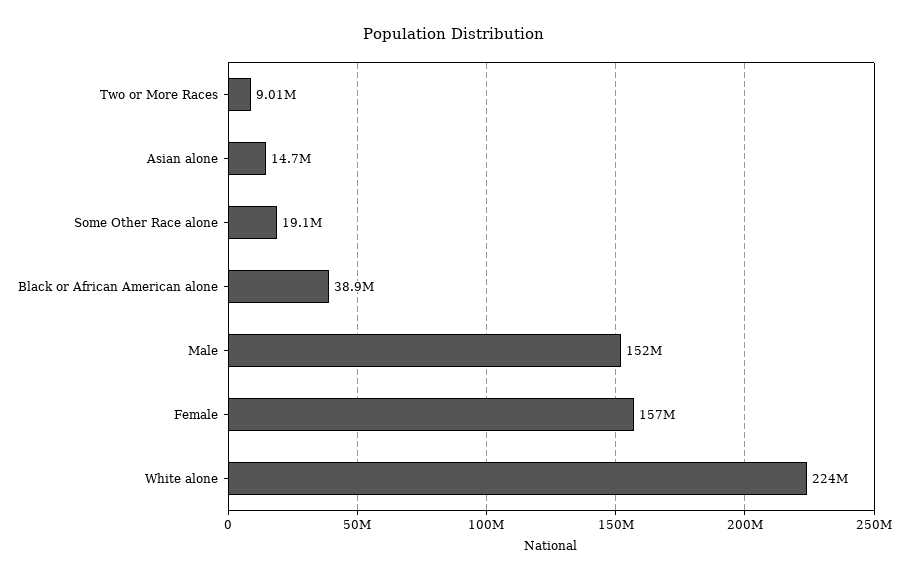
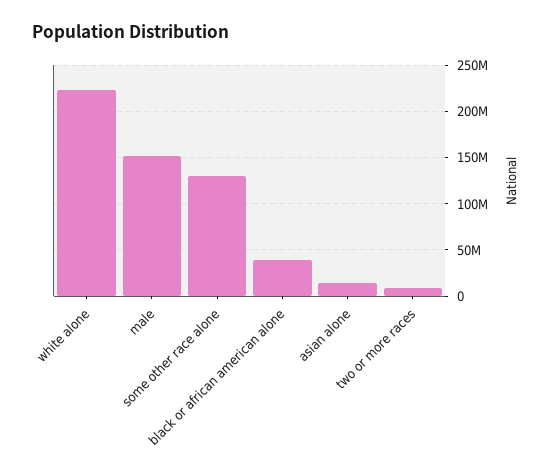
Some Other Race alone: 19100000 -> 130000000
Female: 157000000 -> none

